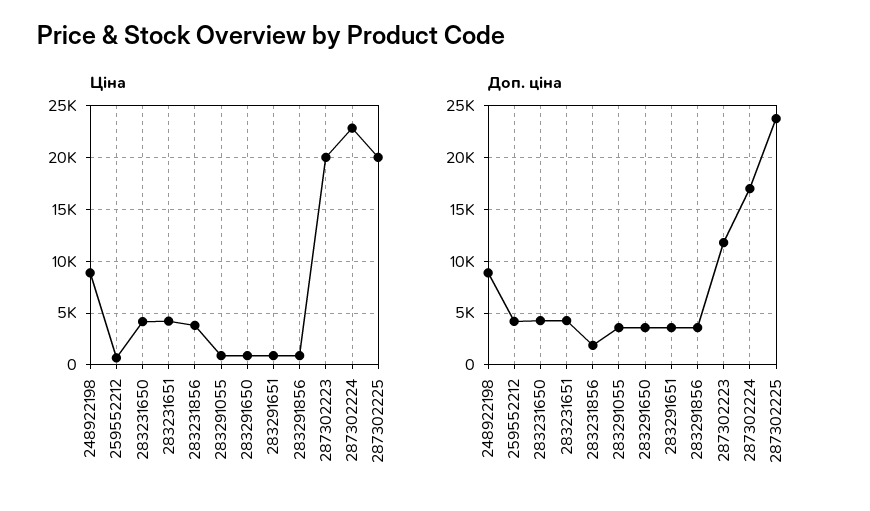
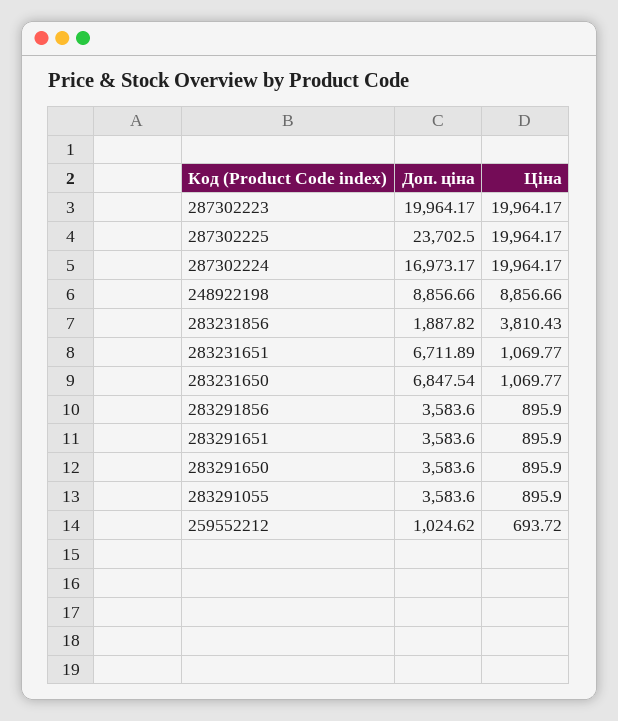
Ціна, 283231650: 4000 -> 1069.77
Ціна, 283231651: 4000 -> 1069.77
Ціна, 287302224: 23000 -> 19964.17
Доп. ціна, 259552212: 4000 -> 1024.62
Доп. ціна, 283231650: 4000 -> 6847.54
Доп. ціна, 283231651: 4000 -> 6711.89
Доп. ціна, 287302223: 12000 -> 19964.17

